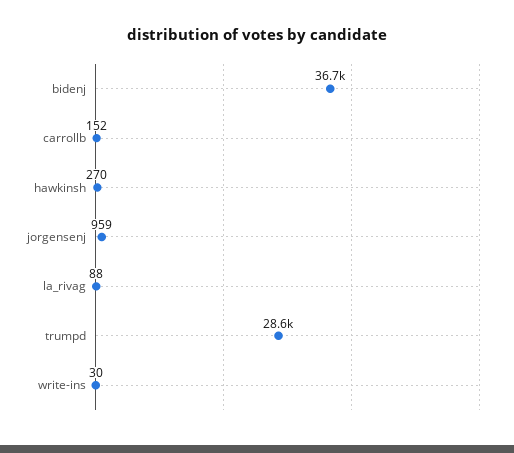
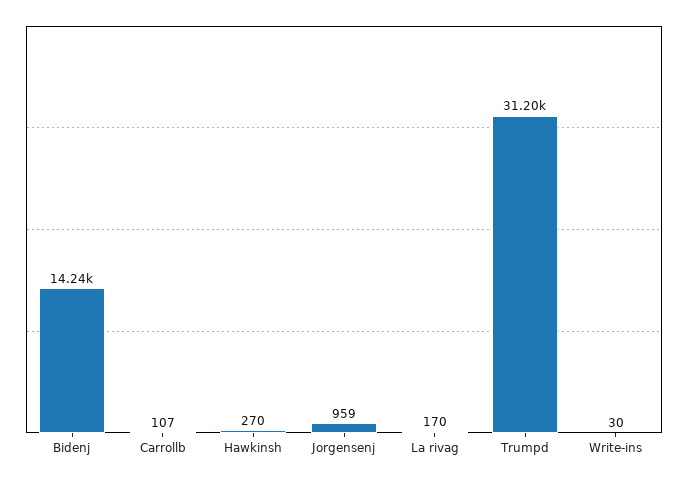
bidenj: 36700 -> 14240
carrollb: 152 -> 107
la_rivag: 88 -> 170
trumpd: 28600 -> 31200

